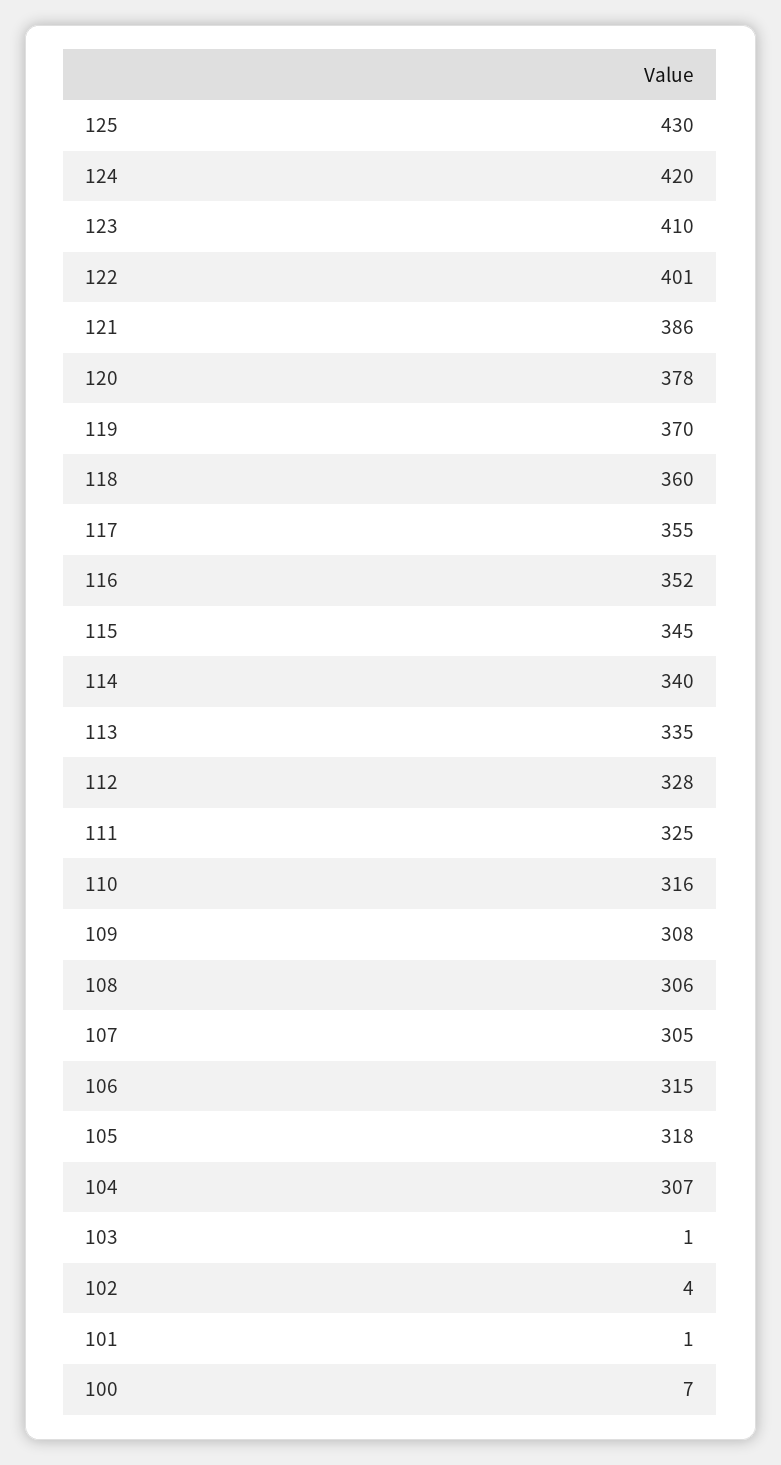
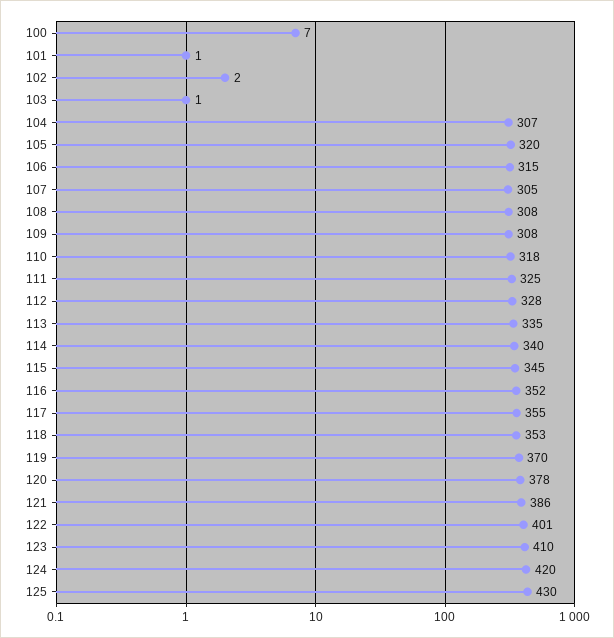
118: 360 -> 353
110: 316 -> 318
108: 306 -> 308
105: 318 -> 320
102: 4 -> 2

